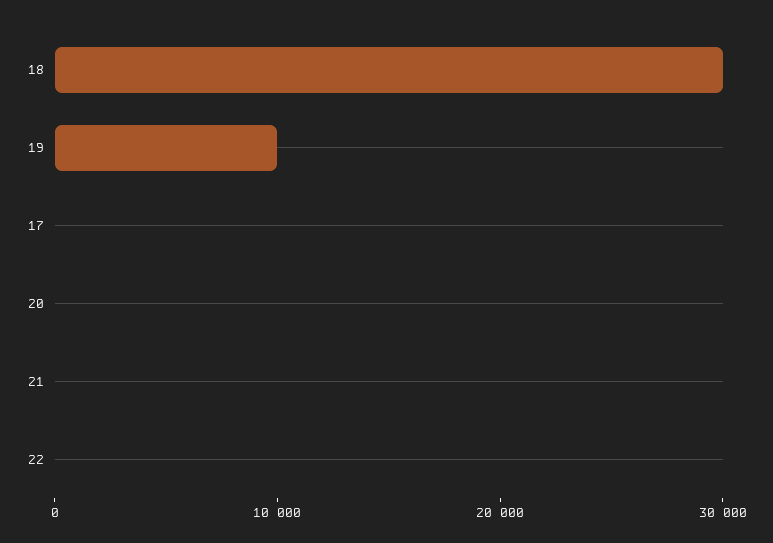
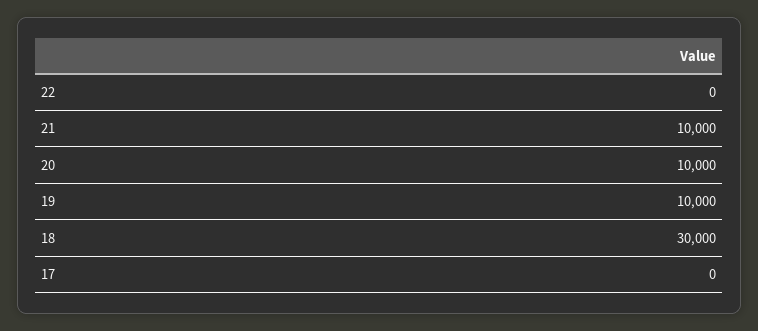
20: 0 -> 10000
21: 0 -> 10000

